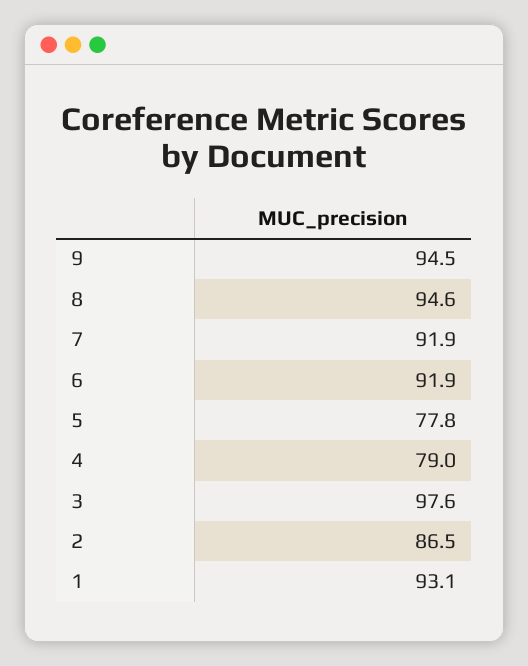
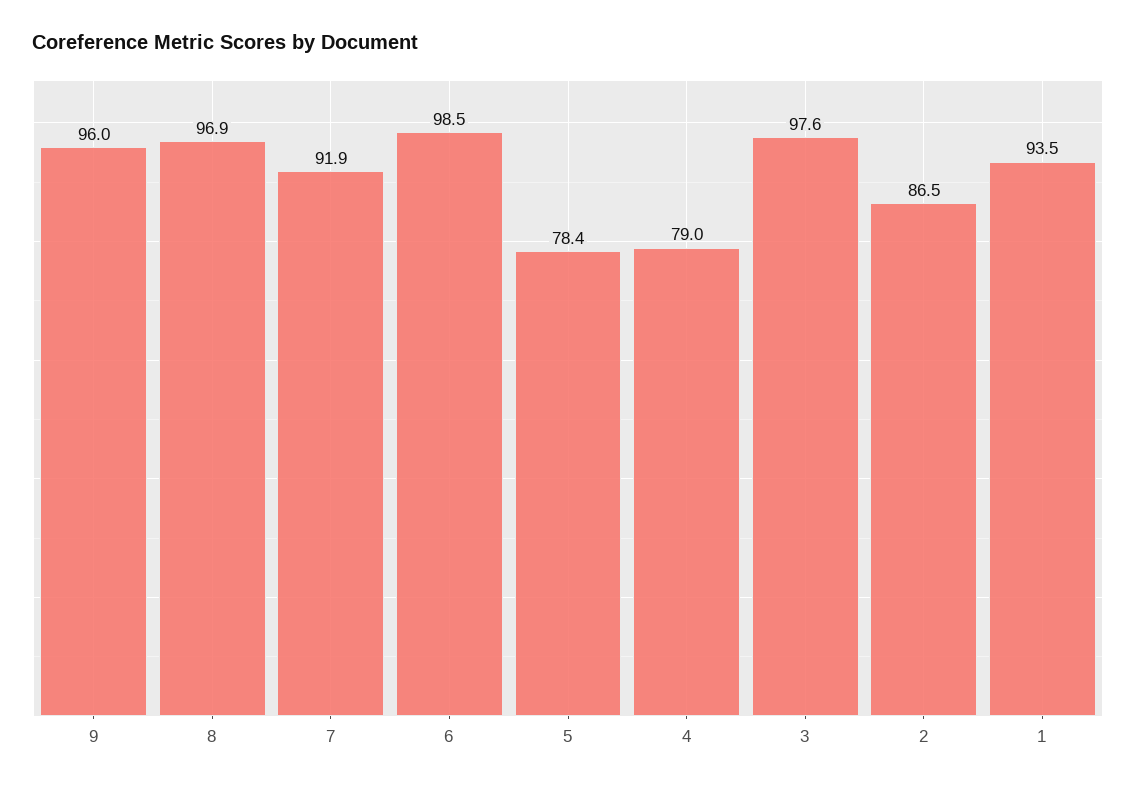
9: 94.5 -> 96
8: 94.6 -> 96.9
6: 91.9 -> 98.5
5: 77.8 -> 78.4
1: 93.1 -> 93.5

